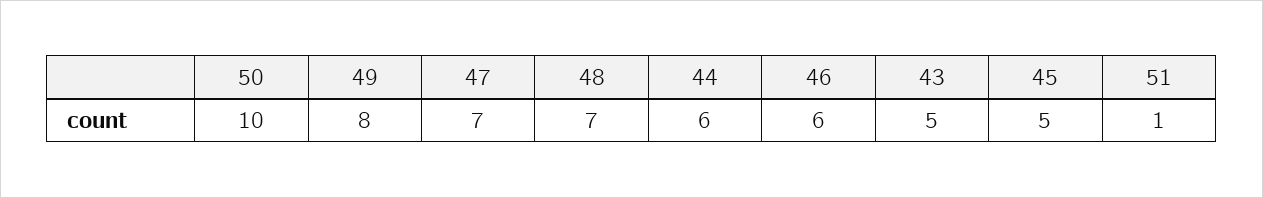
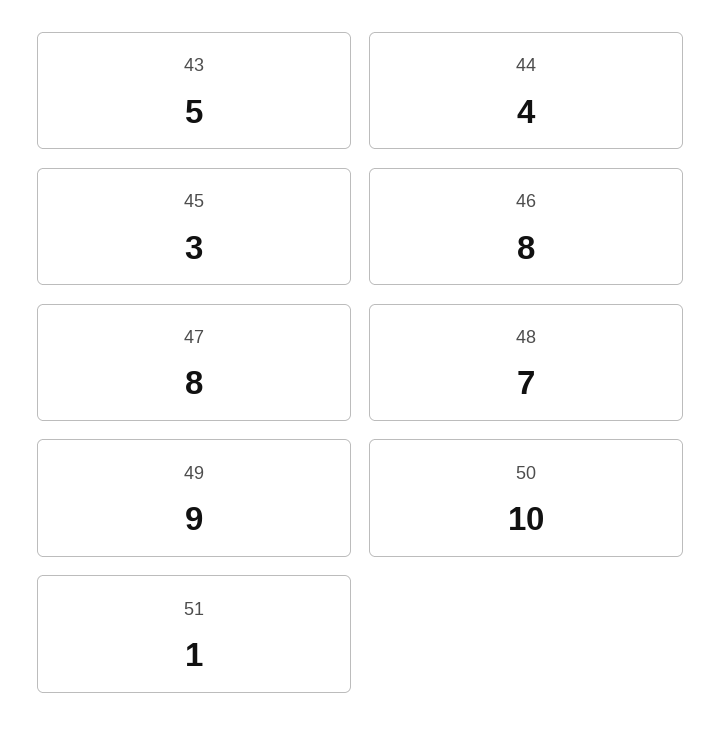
49: 8 -> 9
47: 7 -> 8
44: 6 -> 4
46: 6 -> 8
45: 5 -> 3

